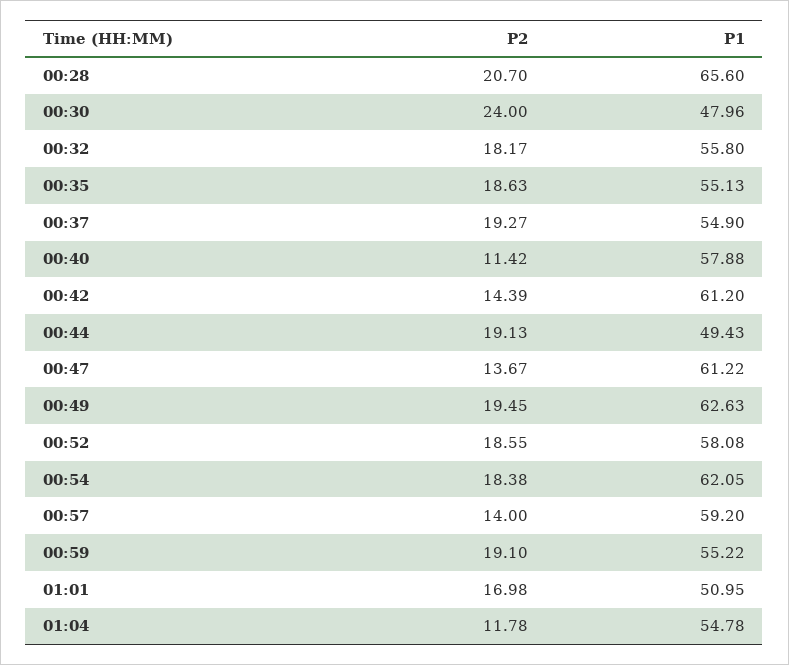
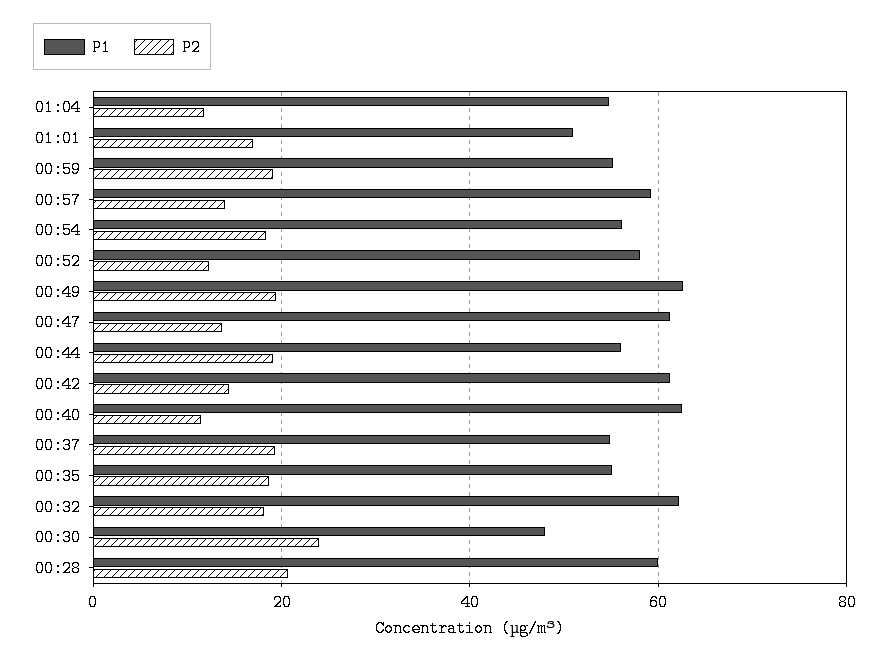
P1, 00:28: 65.6 -> 60
P1, 00:32: 55.8 -> 62
P1, 00:40: 57.88 -> 62
P1, 00:44: 49.43 -> 56
P2, 00:52: 18.55 -> 12
P1, 00:54: 62.05 -> 56

